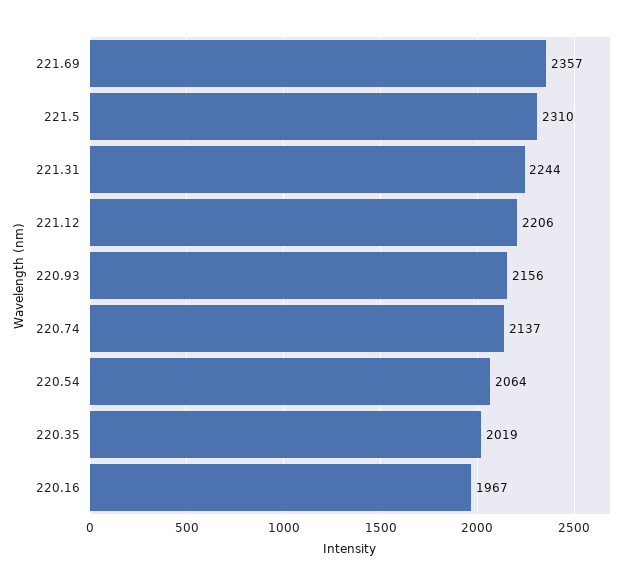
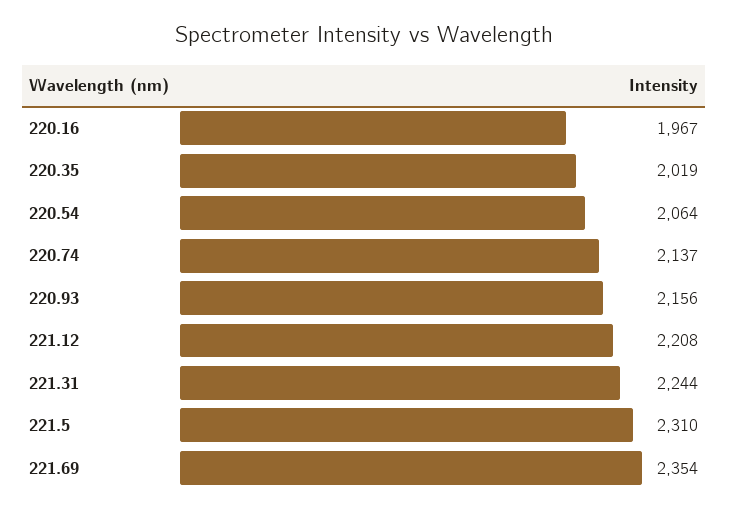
221.69: 2357 -> 2354
221.12: 2206 -> 2208

